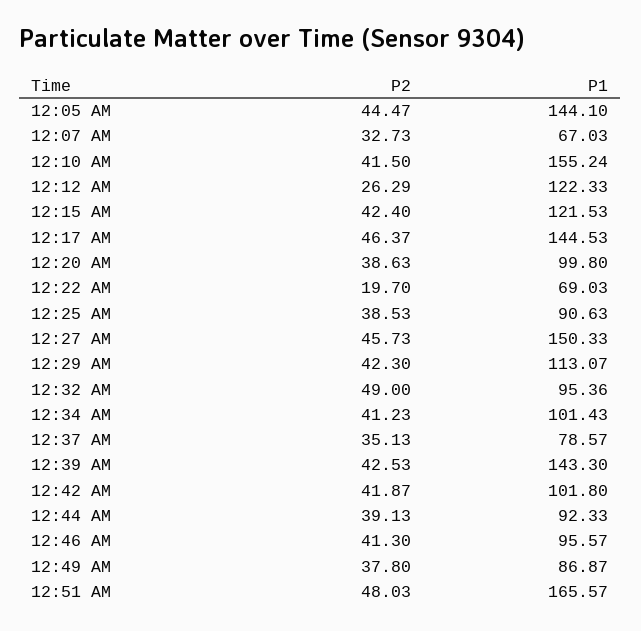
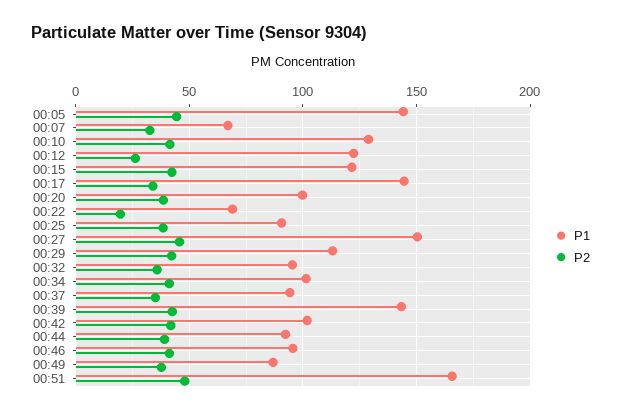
P1, 12:10 AM: 155.24 -> 130
P2, 12:17 AM: 46.37 -> 35
P2, 12:32 AM: 49 -> 35
P1, 12:37 AM: 78.57 -> 95

